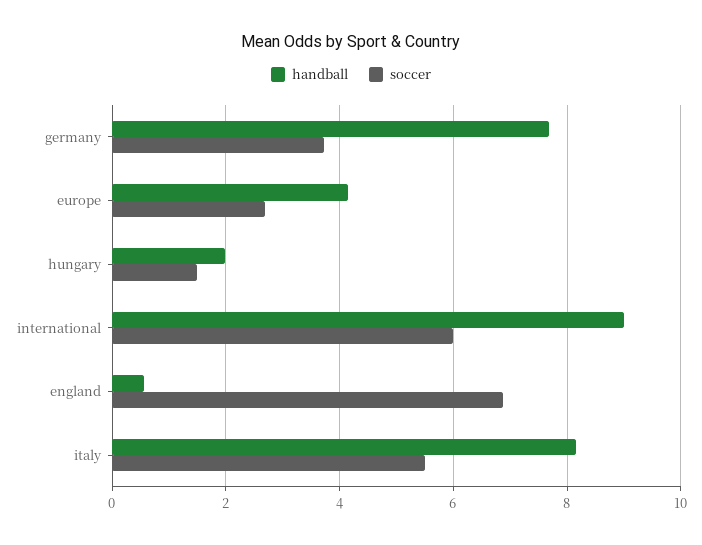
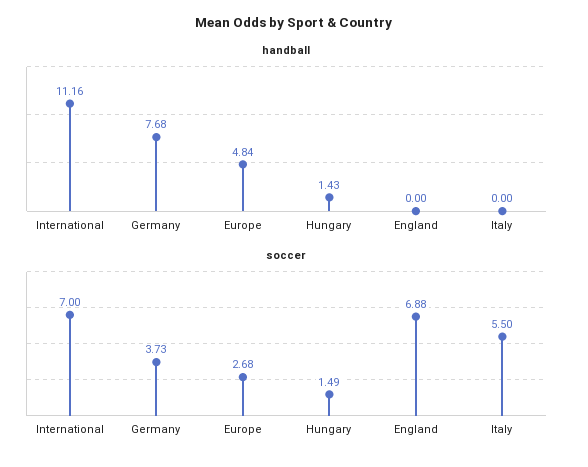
handball, europe: 4.2 -> 4.84
handball, hungary: 2 -> 1.43
handball, international: 9 -> 11.16
soccer, international: 6 -> 7
handball, england: 0.6 -> 0
handball, italy: 8.2 -> 0

